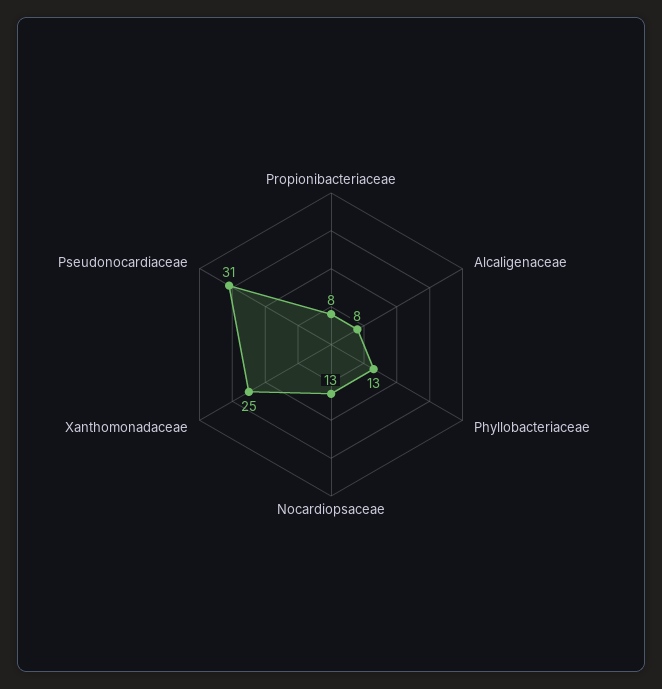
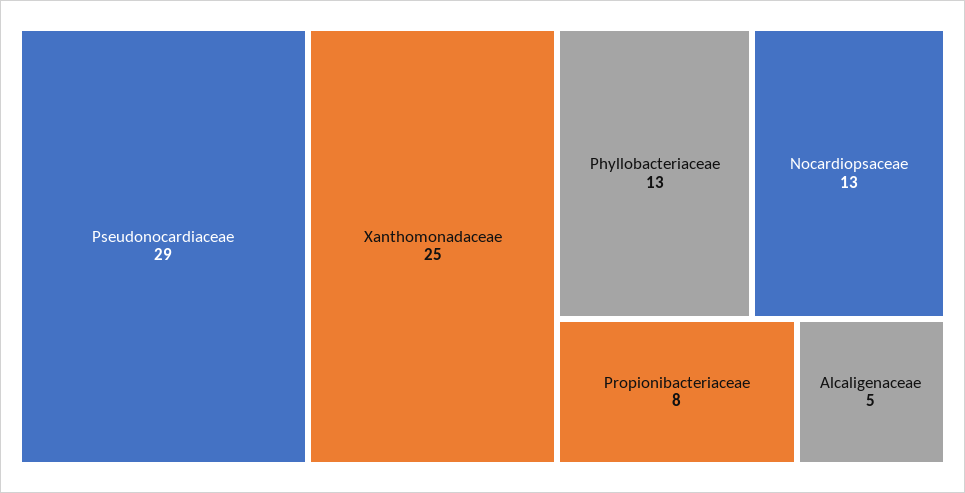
Alcaligenaceae: 8 -> 5
Pseudonocardiaceae: 31 -> 29

